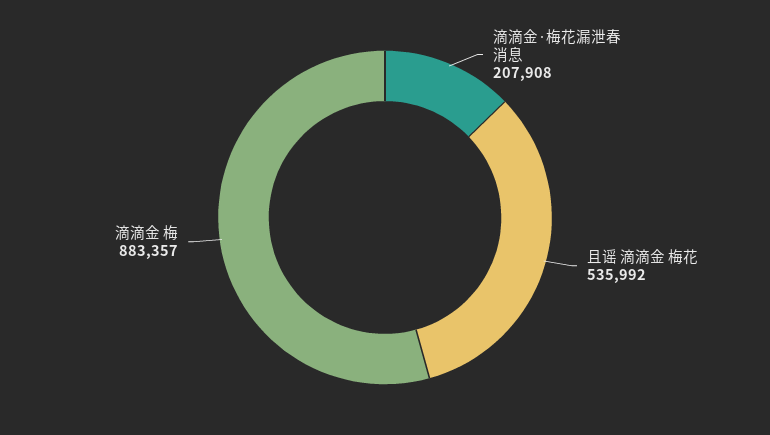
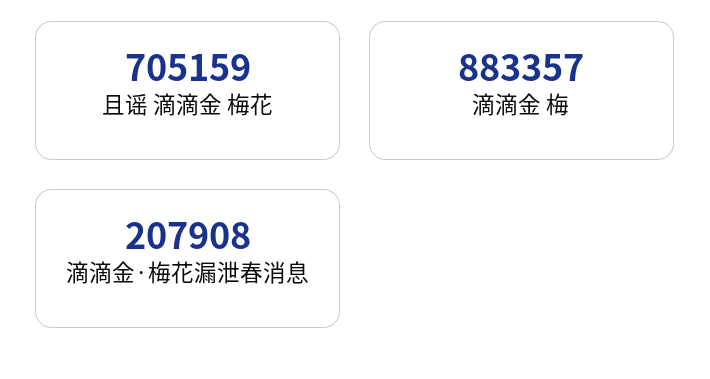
且谣 滴滴金 梅花: 535992 -> 705159

